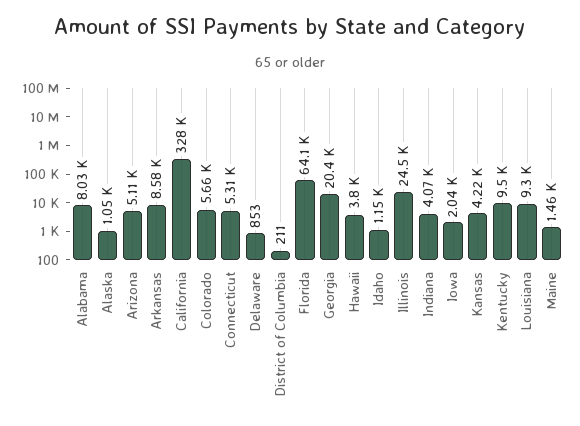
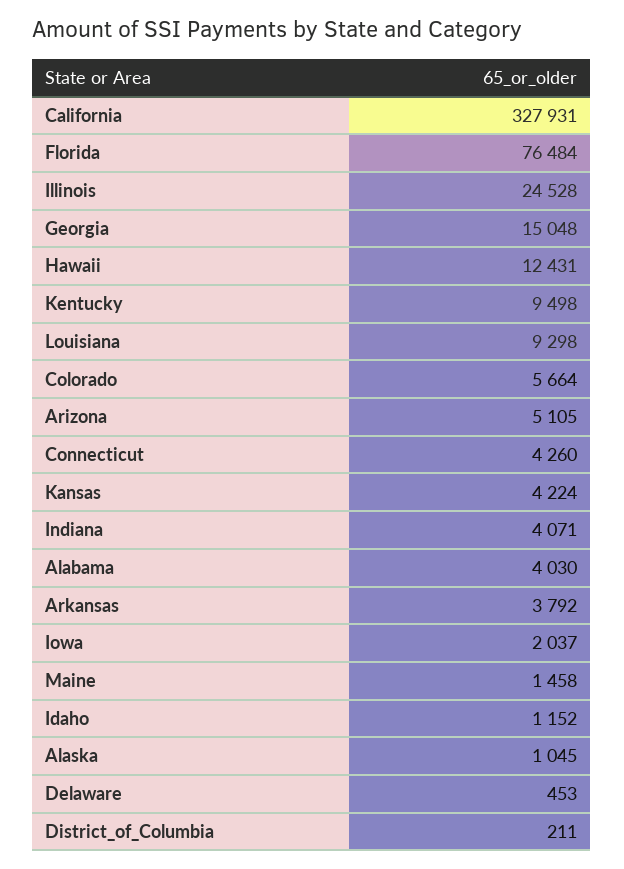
Alabama: 8030 -> 4030
Arkansas: 8580 -> 3792
Connecticut: 5310 -> 4260
Delaware: 853 -> 453
Florida: 64100 -> 76484
Georgia: 20400 -> 15048
Hawaii: 3800 -> 12431

